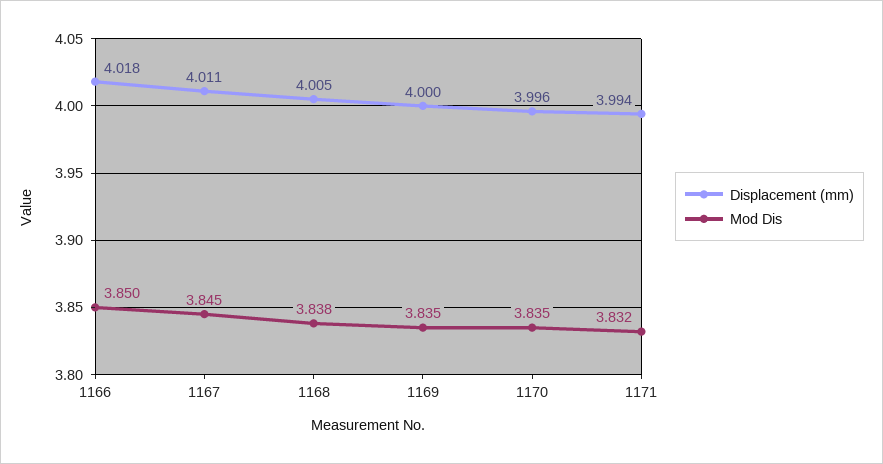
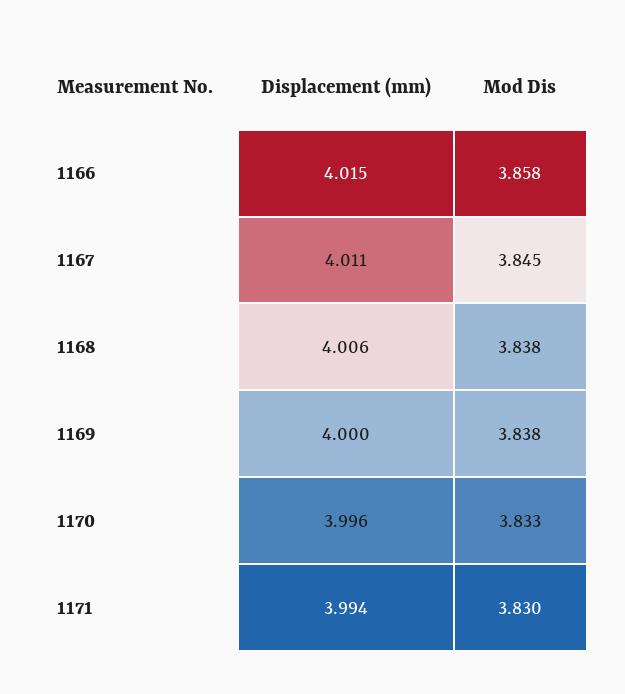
Displacement (mm), 1166: 4.018 -> 4.015
Mod Dis, 1166: 3.85 -> 3.858
Displacement (mm), 1168: 4.005 -> 4.006
Mod Dis, 1169: 3.835 -> 3.838
Mod Dis, 1170: 3.835 -> 3.833
Mod Dis, 1171: 3.832 -> 3.83

